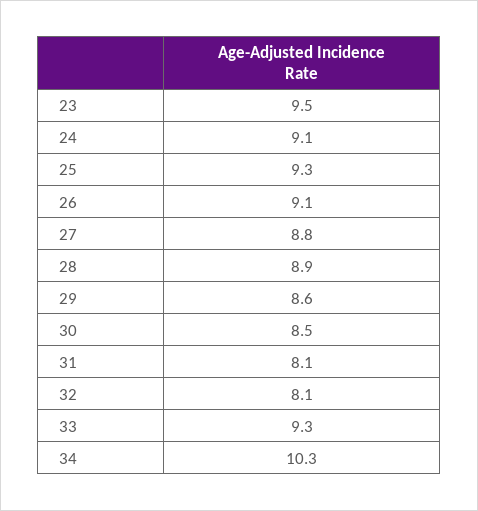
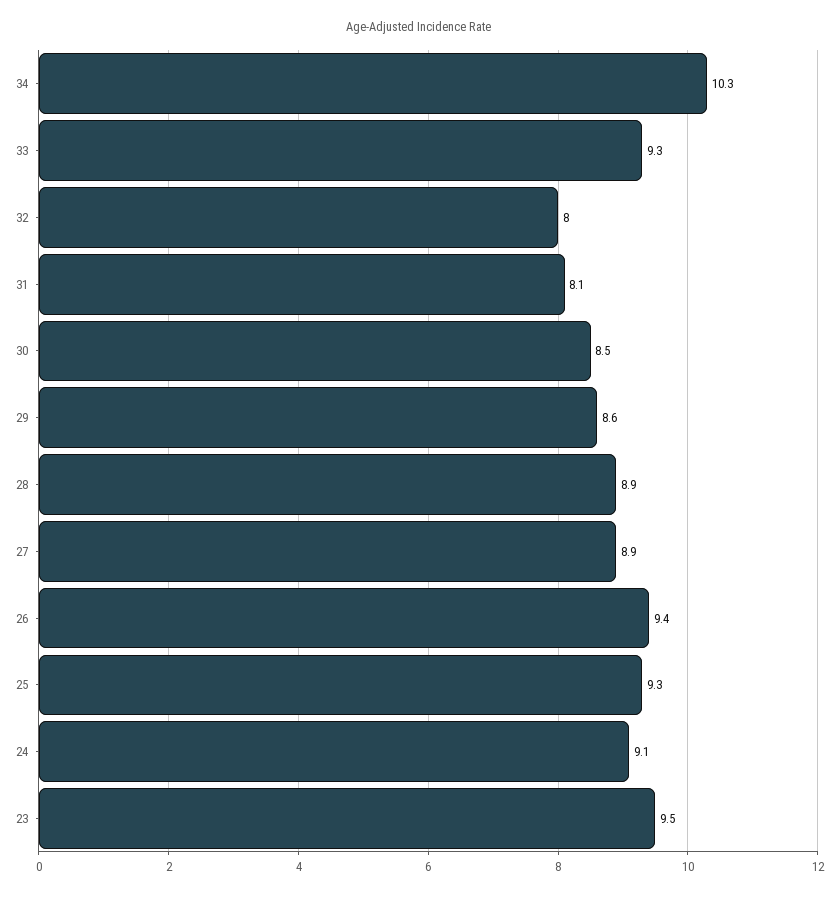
26: 9.1 -> 9.4
27: 8.8 -> 8.9
32: 8.1 -> 8

